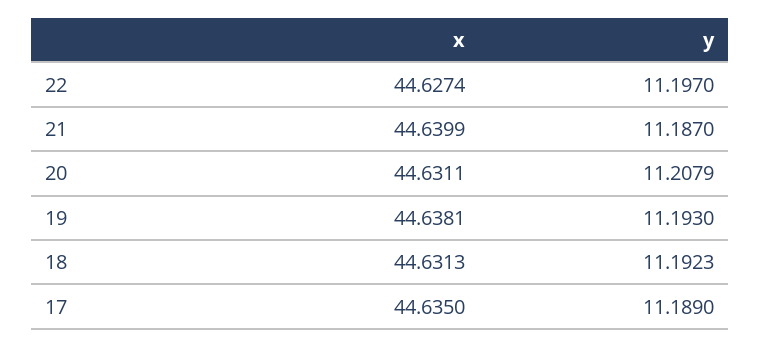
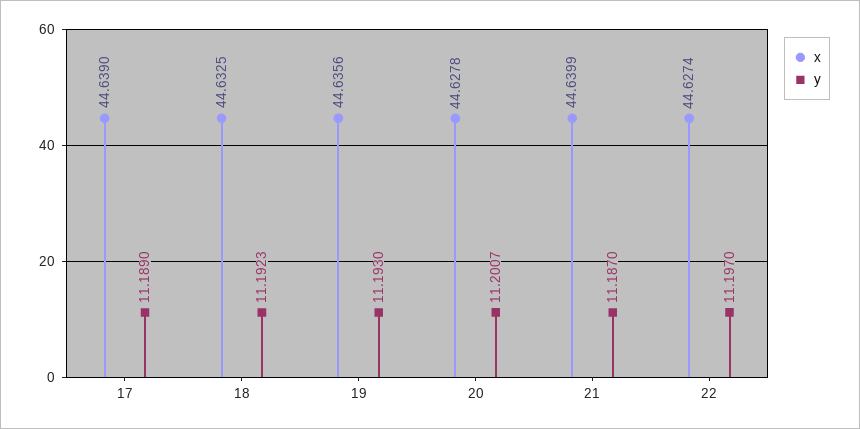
x, 20: 44.6311 -> 44.6278
y, 20: 11.2079 -> 11.2007
x, 19: 44.6381 -> 44.6356
x, 18: 44.6313 -> 44.6325
x, 17: 44.635 -> 44.639

